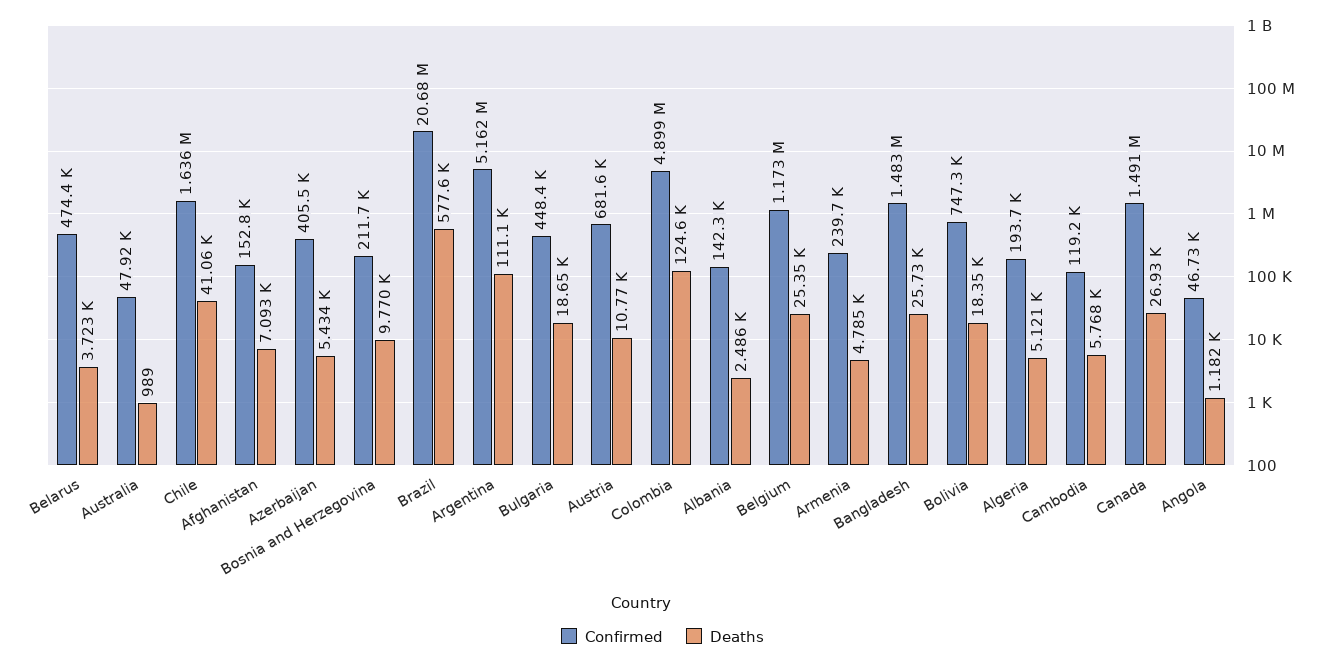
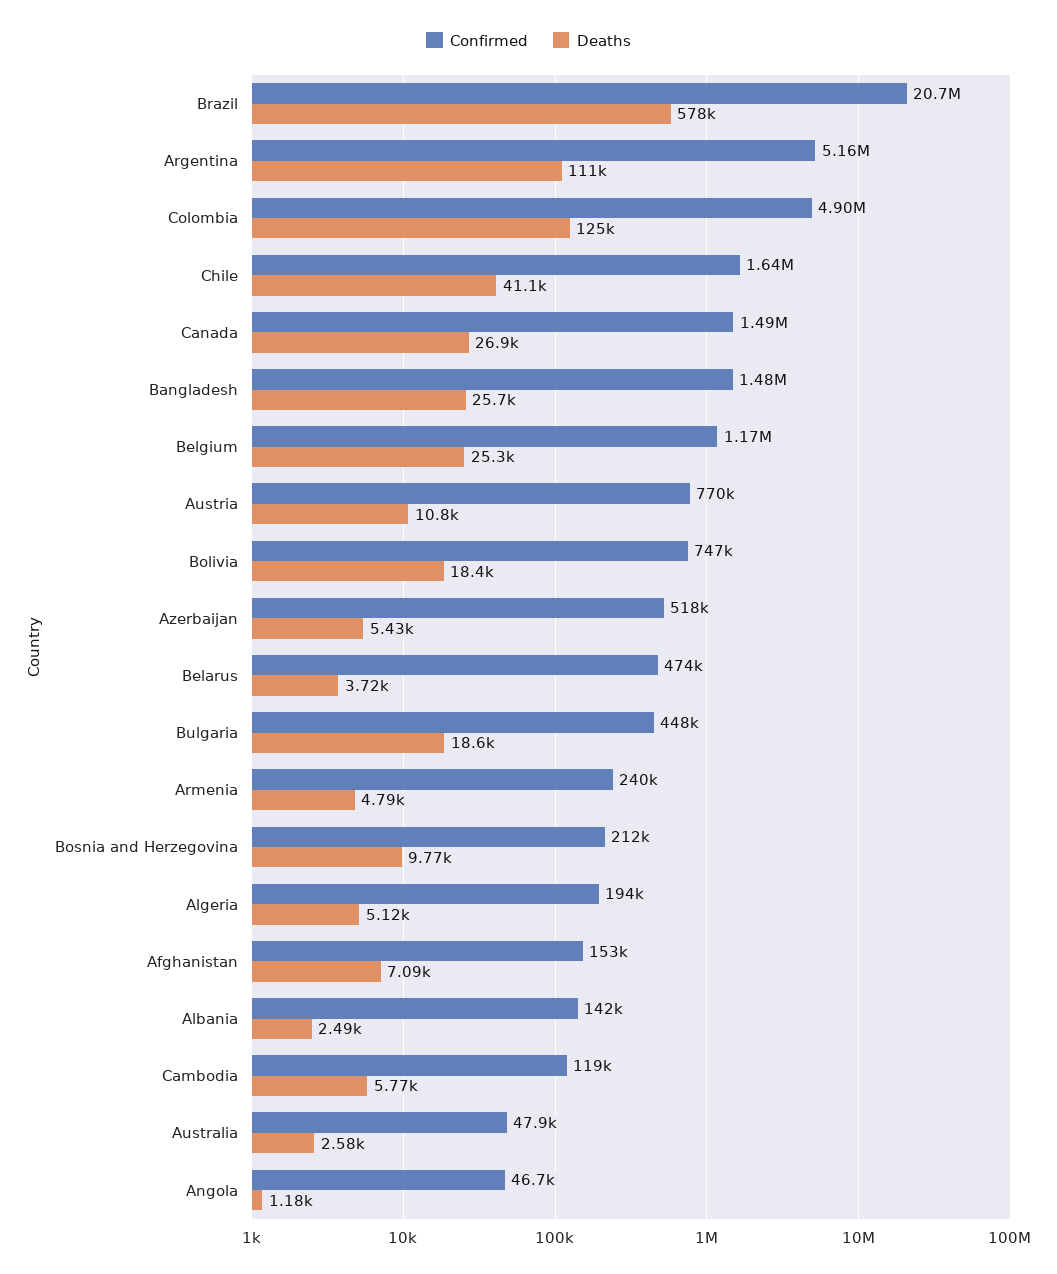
Deaths, Australia: 989 -> 2580
Confirmed, Azerbaijan: 405500 -> 518000
Confirmed, Austria: 681600 -> 770000

